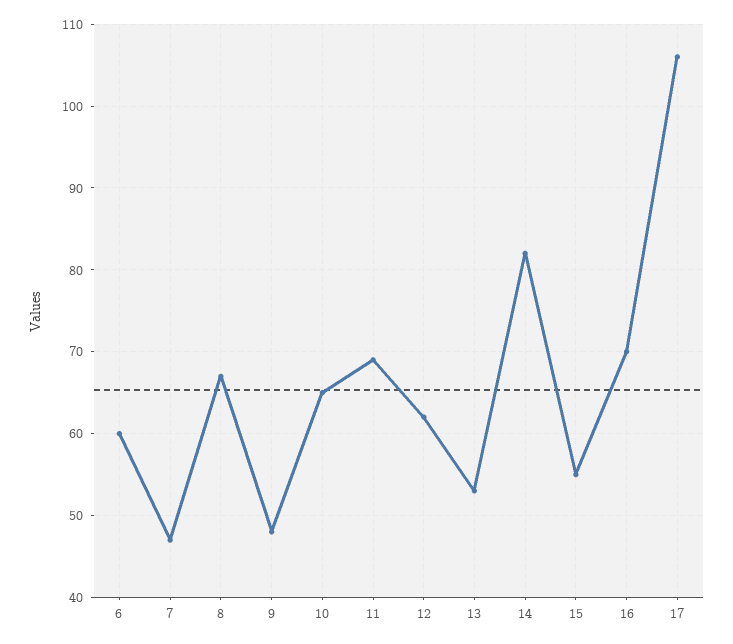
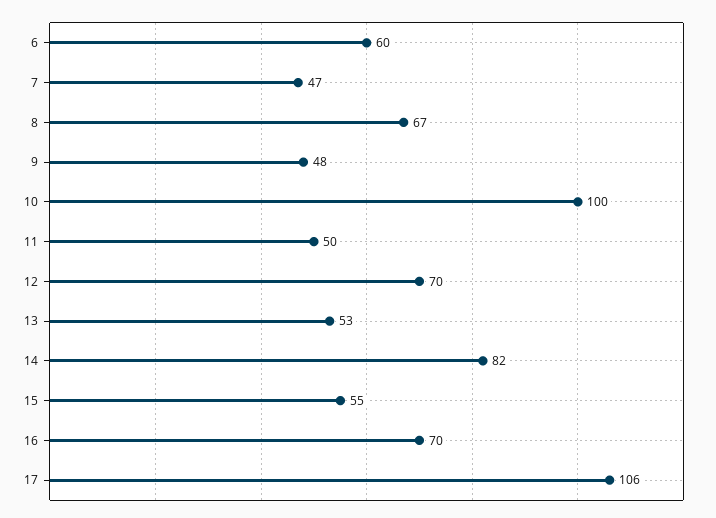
10: 65 -> 100
11: 69 -> 50
12: 62 -> 70

